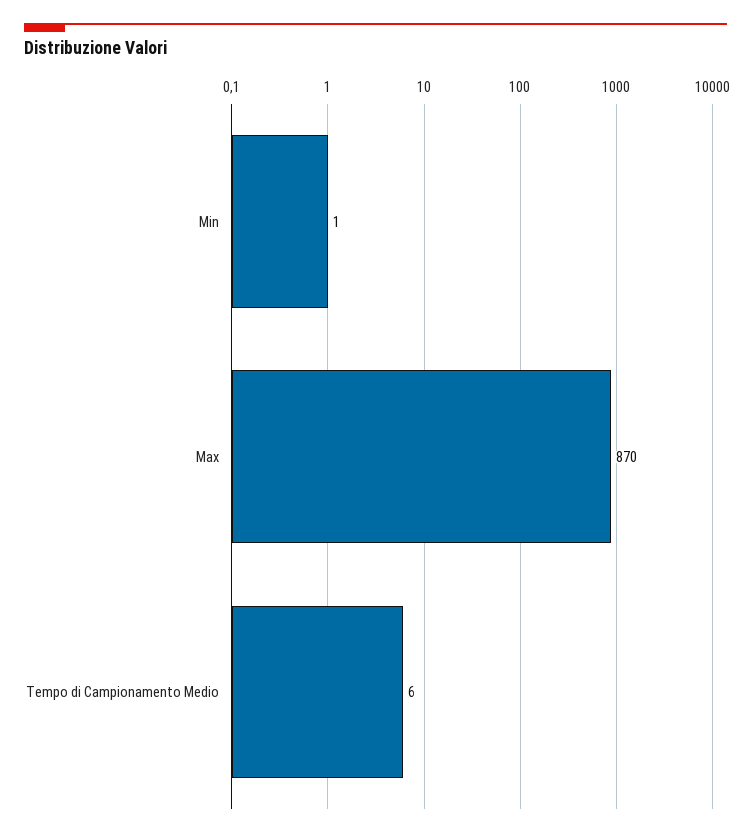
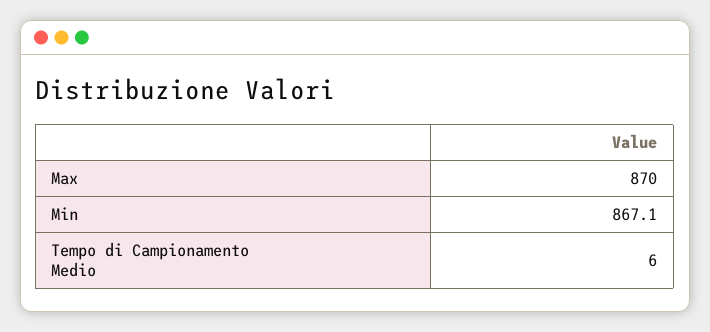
Min: 1 -> 867.1

